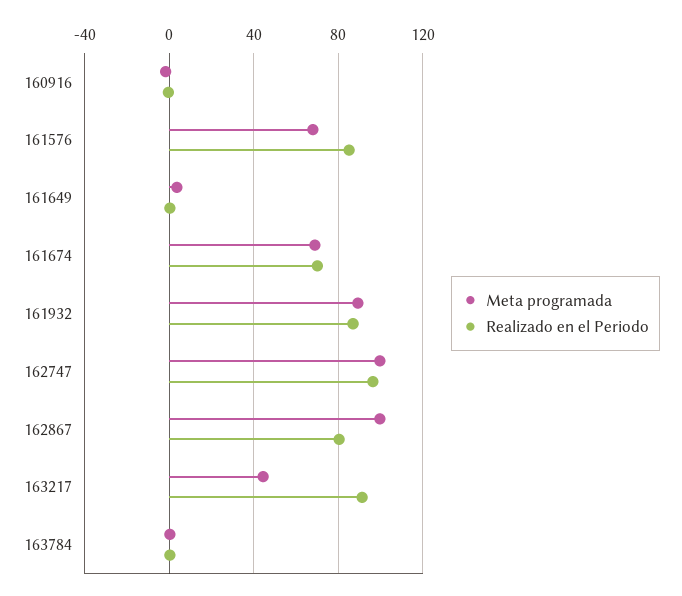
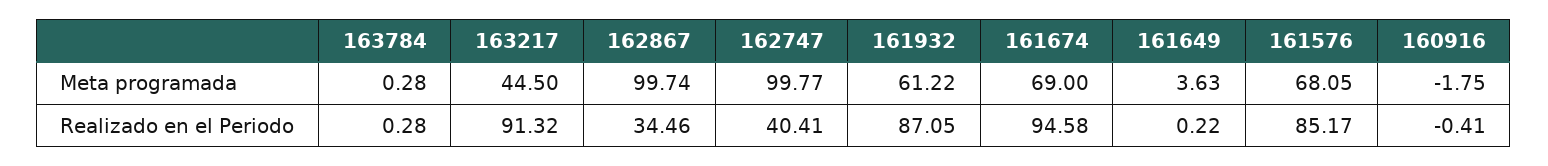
Realizado en el Periodo, 161674: 70 -> 94.58
Meta programada, 161932: 90 -> 61.22
Realizado en el Periodo, 162747: 95 -> 40.41
Realizado en el Periodo, 162867: 80 -> 34.46

